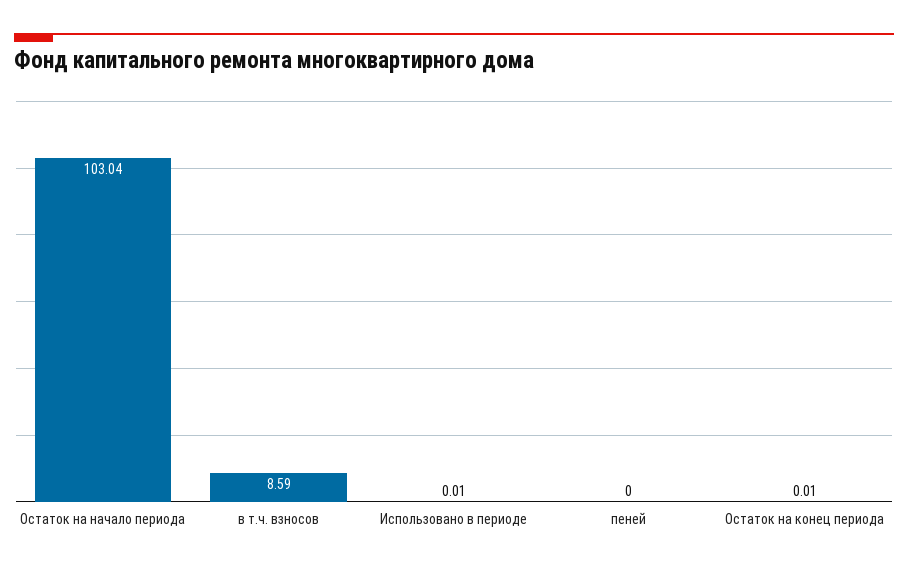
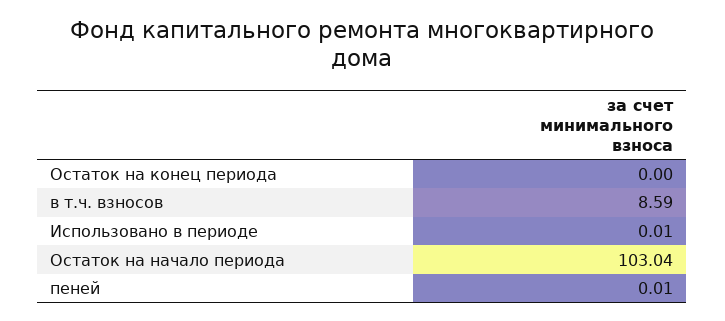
пеней: 0 -> 0.01
Остаток на конец периода: 0.01 -> 0

